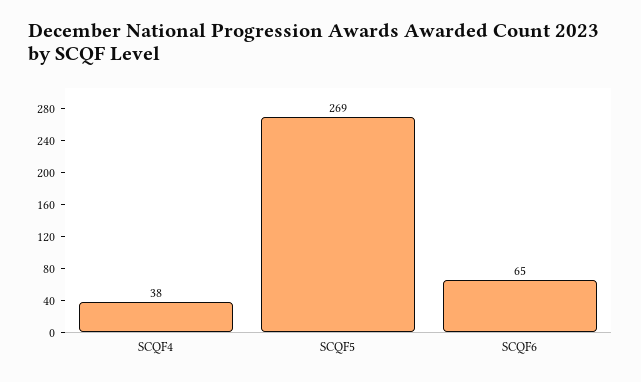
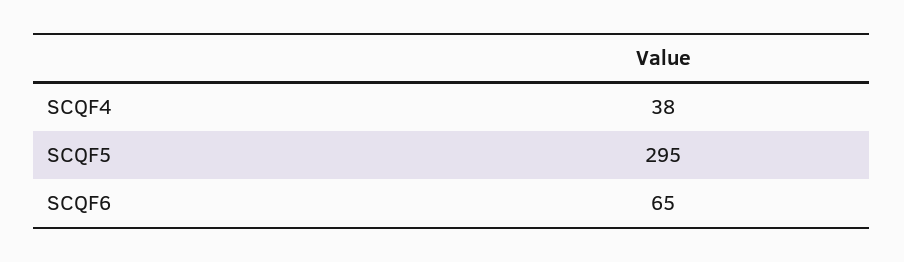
SCQF5: 269 -> 295

